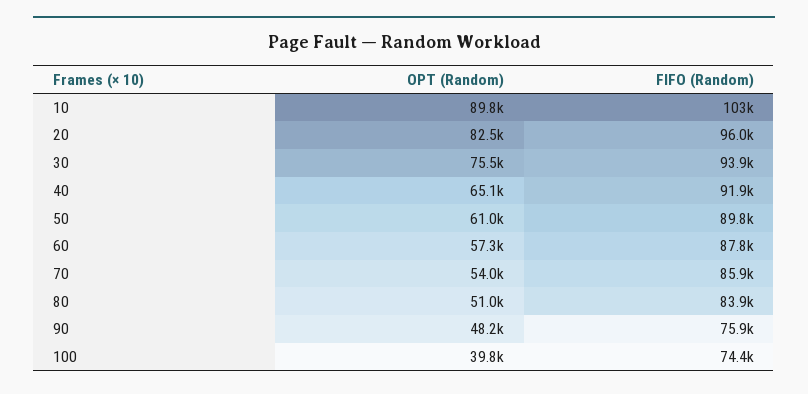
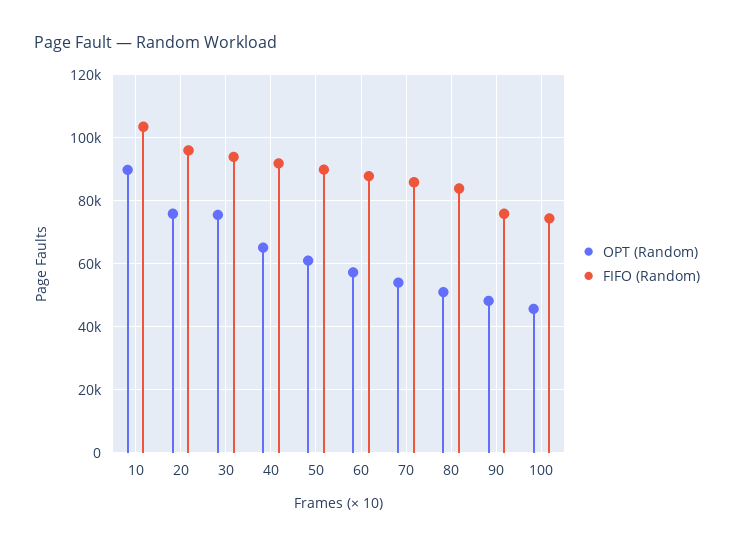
OPT (Random), 20: 82500 -> 76000
OPT (Random), 100: 39800 -> 46000

